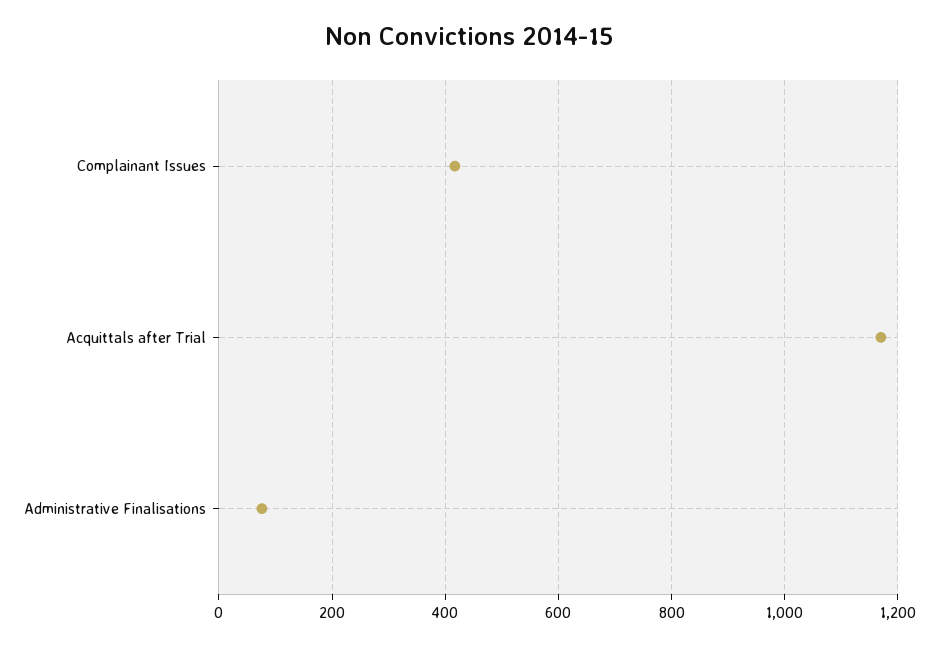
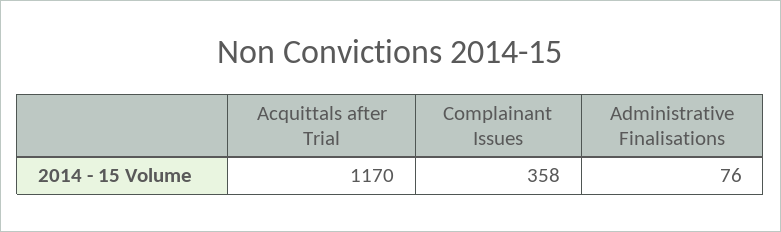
Complainant Issues: 420 -> 358

